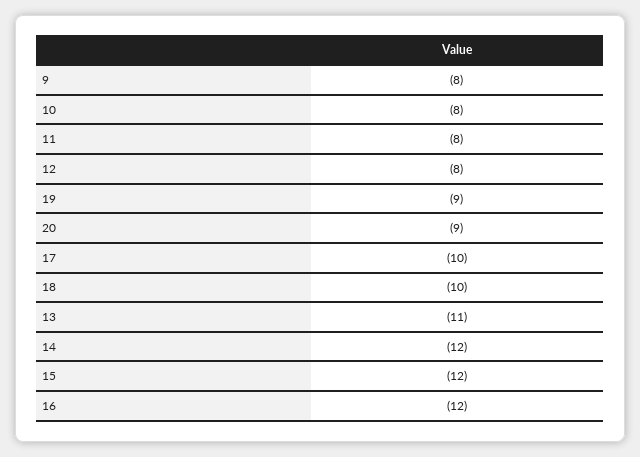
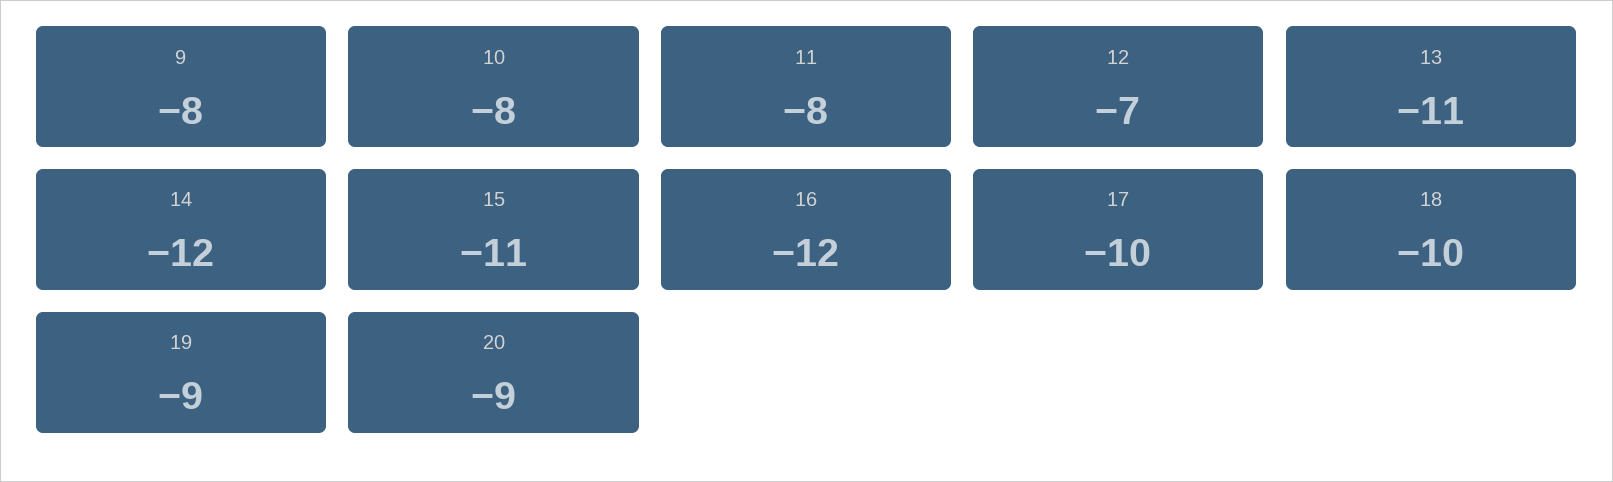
12: -8 -> -7
15: -12 -> -11

